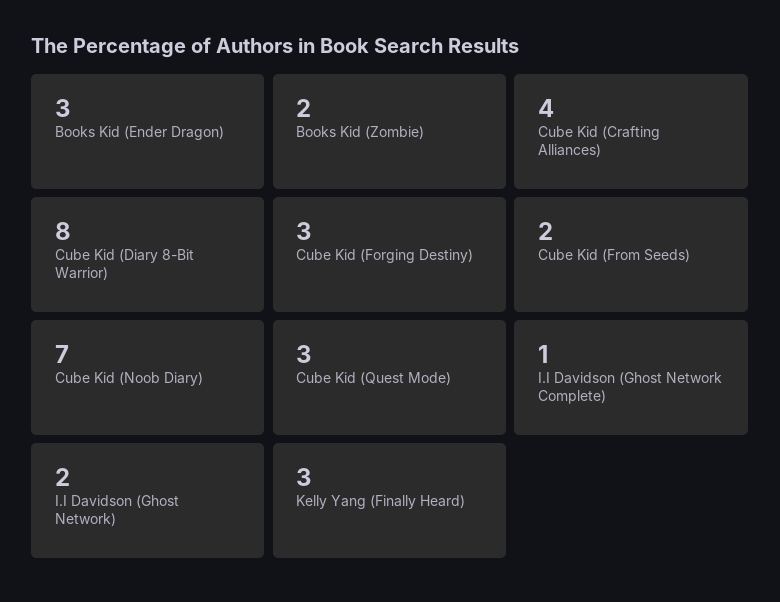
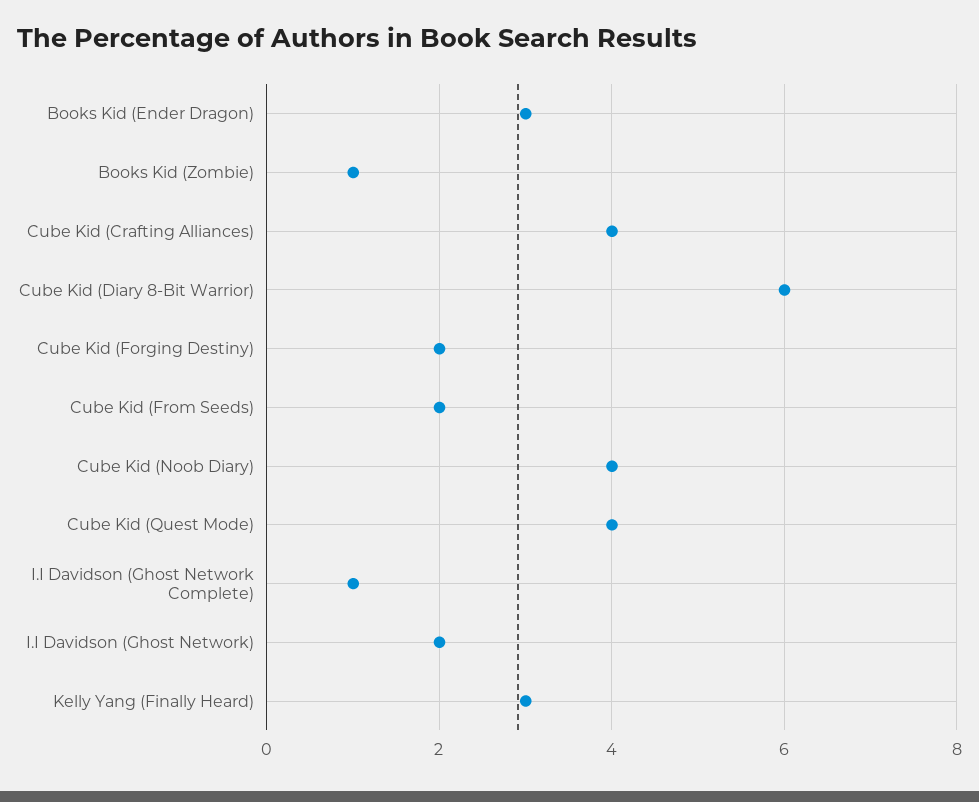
Books Kid (Zombie): 2 -> 1
Cube Kid (Diary 8-Bit Warrior): 8 -> 6
Cube Kid (Forging Destiny): 3 -> 2
Cube Kid (Noob Diary): 7 -> 4
Cube Kid (Quest Mode): 3 -> 4

